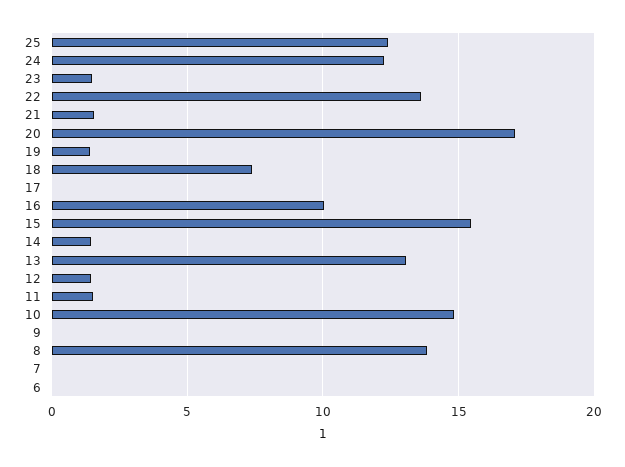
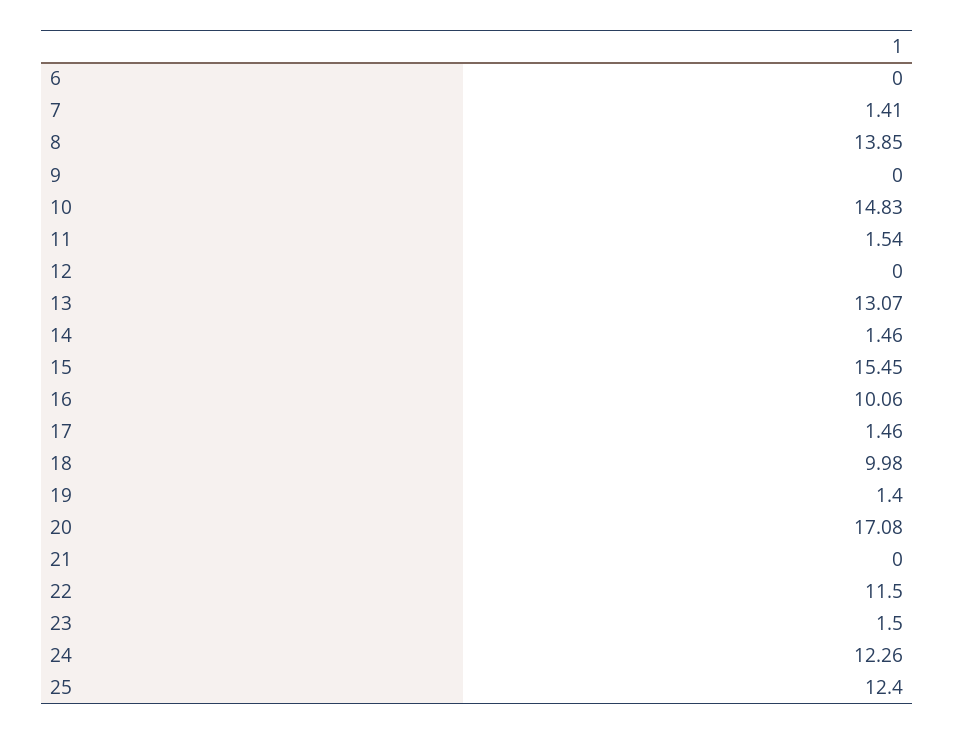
22: 13.5 -> 11.5
21: 1.5 -> 0
18: 7.5 -> 9.98
17: 0 -> 1.46
12: 1.5 -> 0
7: 0 -> 1.41

